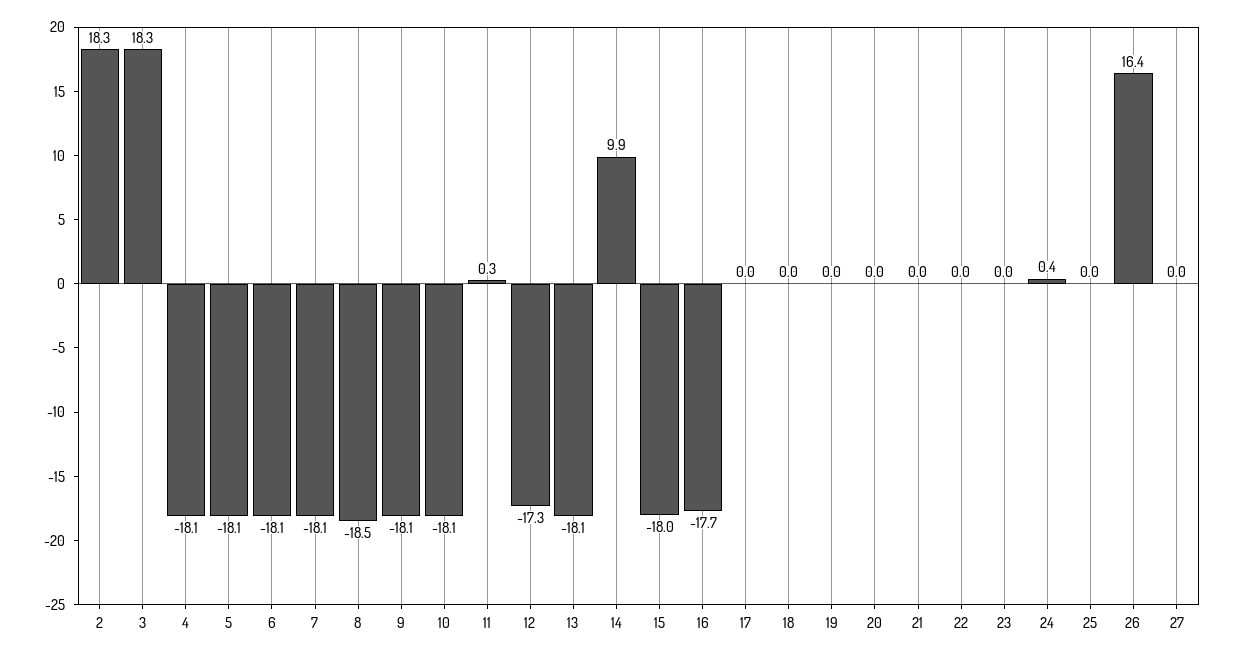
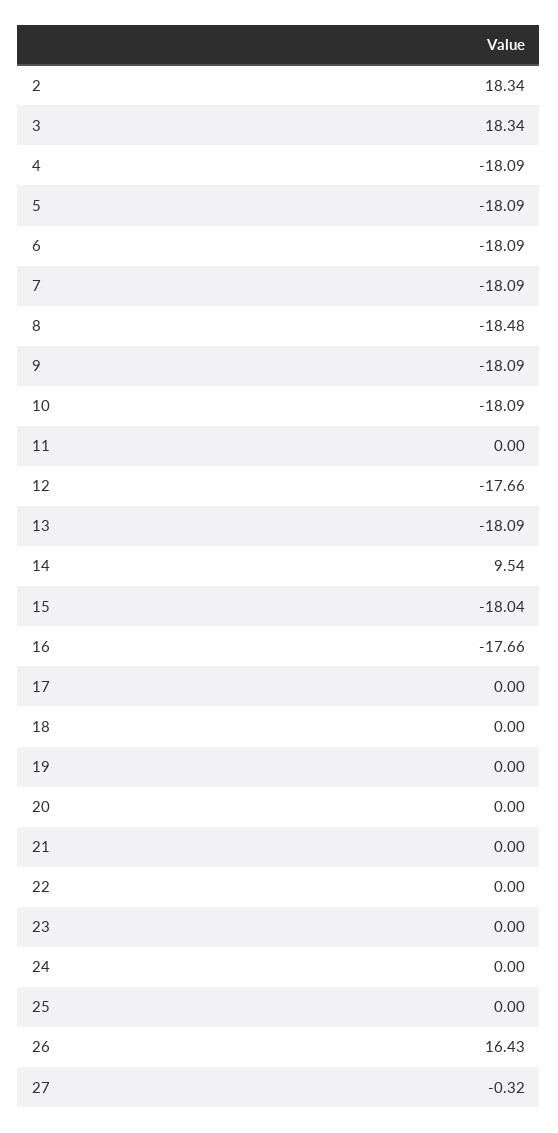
11: 0.3 -> 0
12: -17.3 -> -17.66
14: 9.9 -> 9.54
24: 0.4 -> 0
27: 0 -> -0.32

